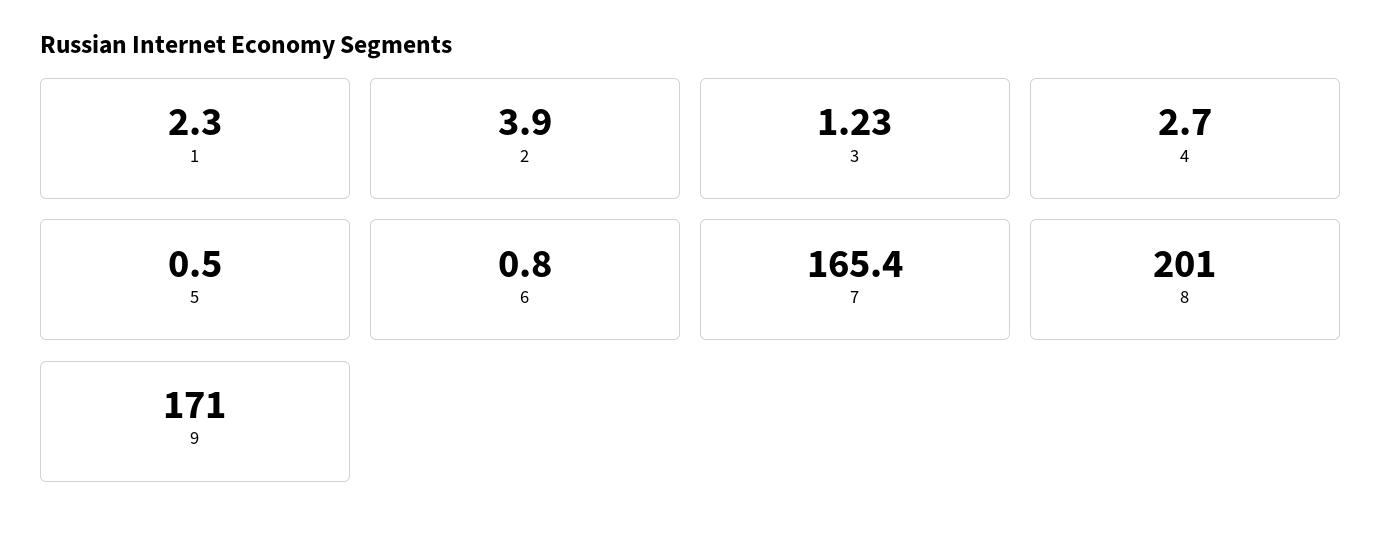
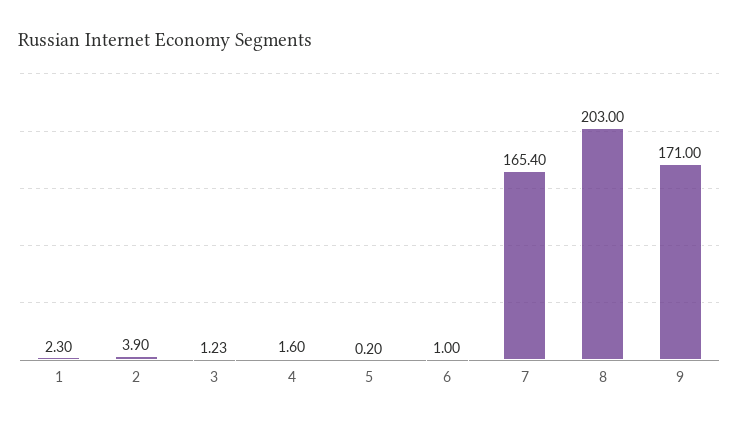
4: 2.7 -> 1.6
5: 0.5 -> 0.2
6: 0.8 -> 1
8: 201 -> 203

